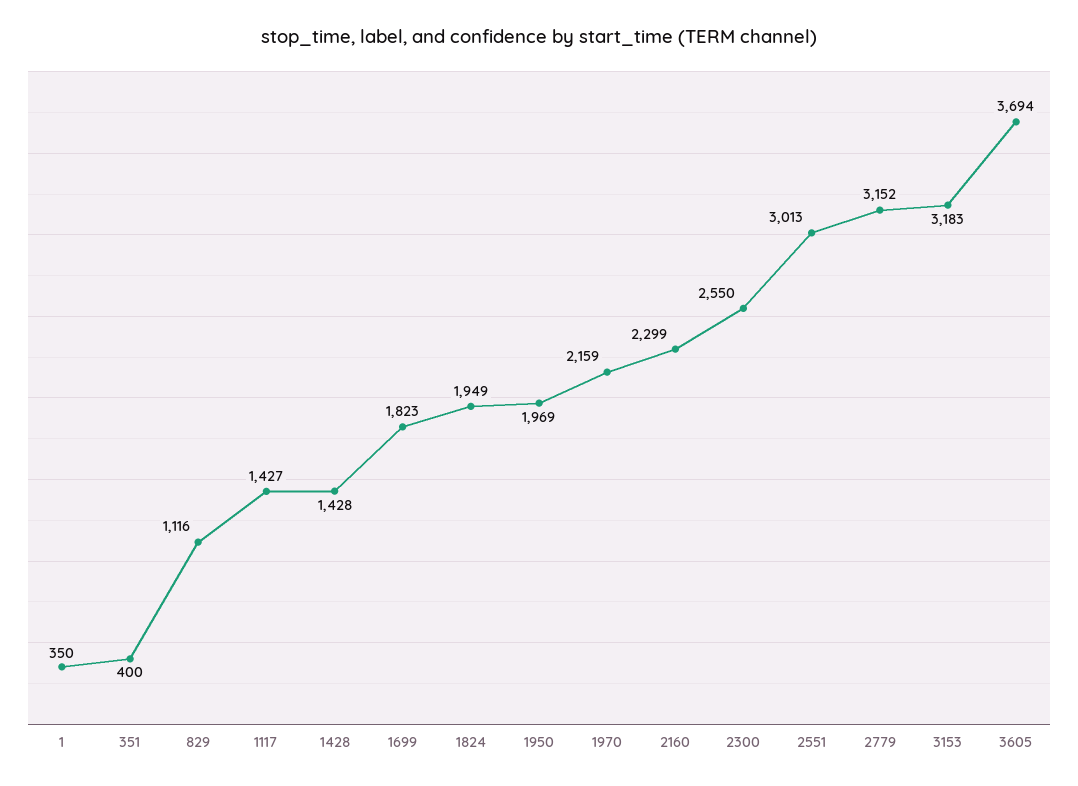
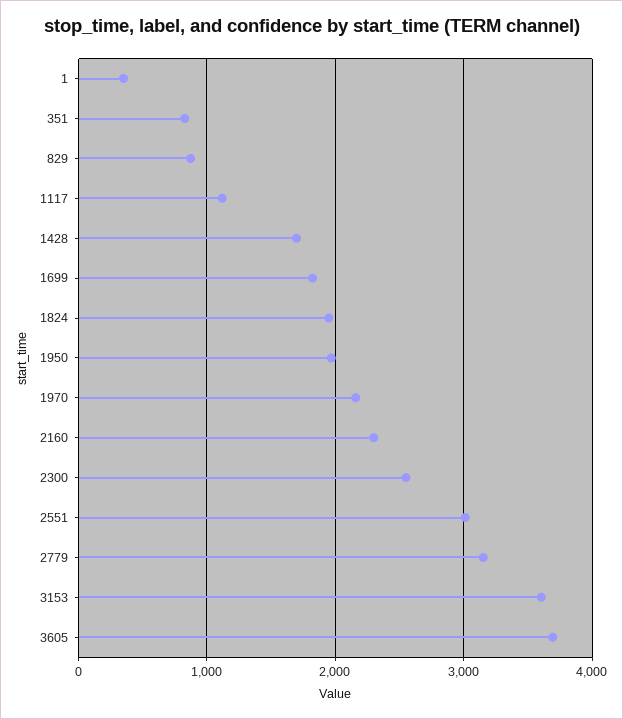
351: 400 -> 800
829: 1116 -> 900
1117: 1427 -> 1100
1428: 1428 -> 1700
3153: 3183 -> 3600

